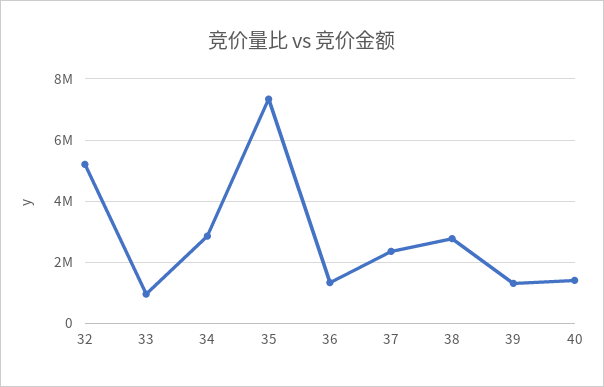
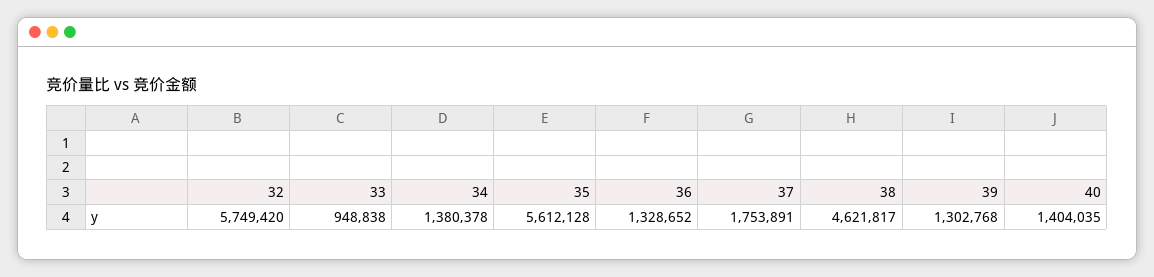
32: 5200000 -> 5749420
34: 2800000 -> 1380378
35: 7400000 -> 5612128
37: 2400000 -> 1753891
38: 2800000 -> 4621817

